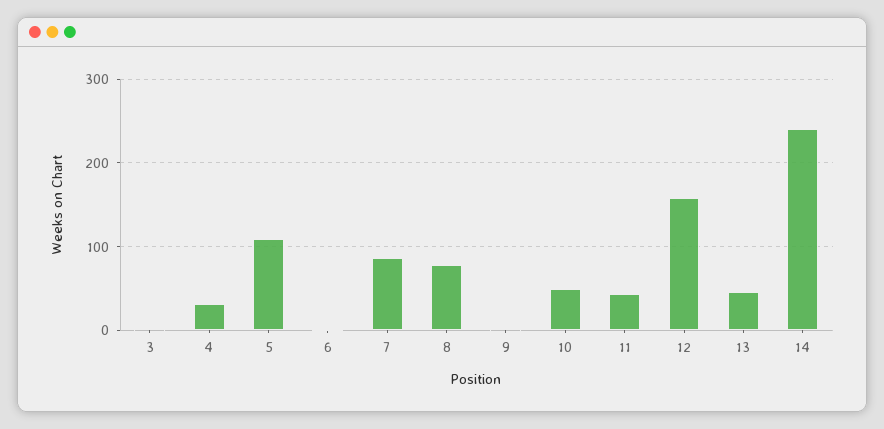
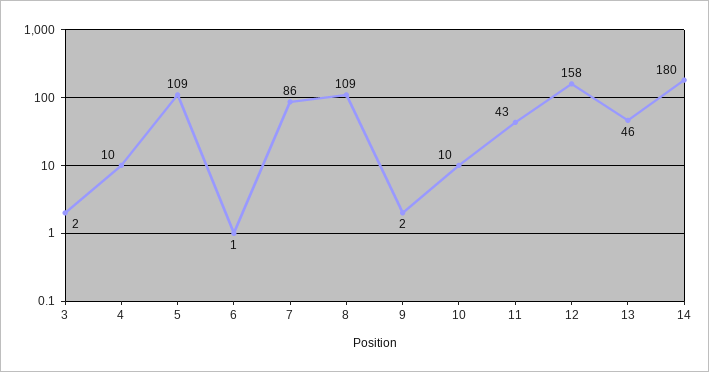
4: 30 -> 10
8: 80 -> 109
10: 50 -> 10
14: 240 -> 180

